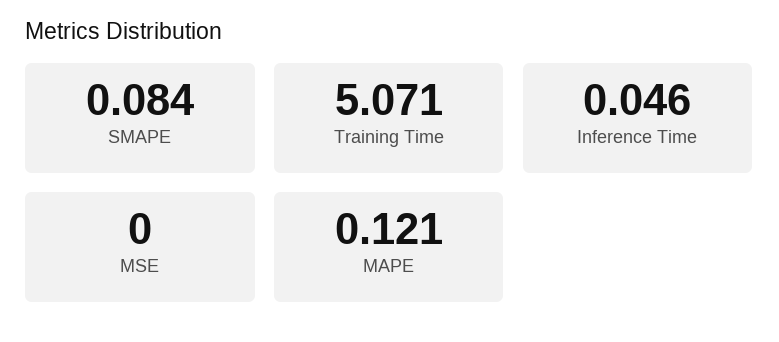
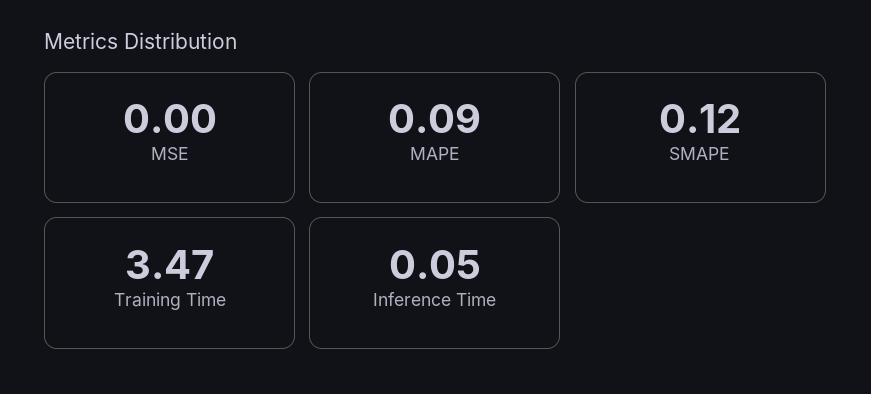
SMAPE: 0.084 -> 0.12
Training Time: 5.071 -> 3.47
MAPE: 0.121 -> 0.09

